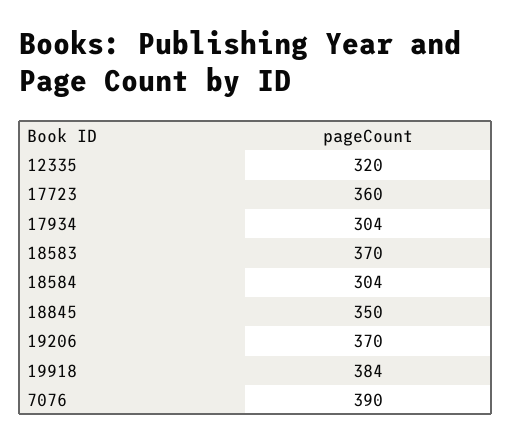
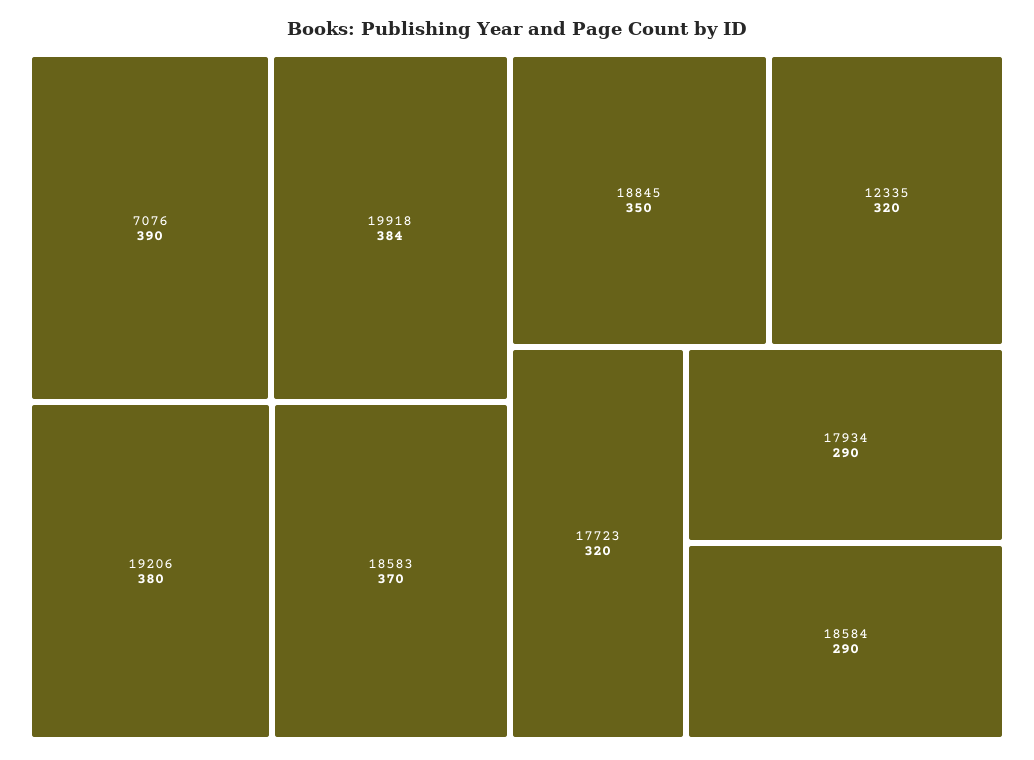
17723: 360 -> 320
17934: 304 -> 290
18584: 304 -> 290
19206: 370 -> 380

